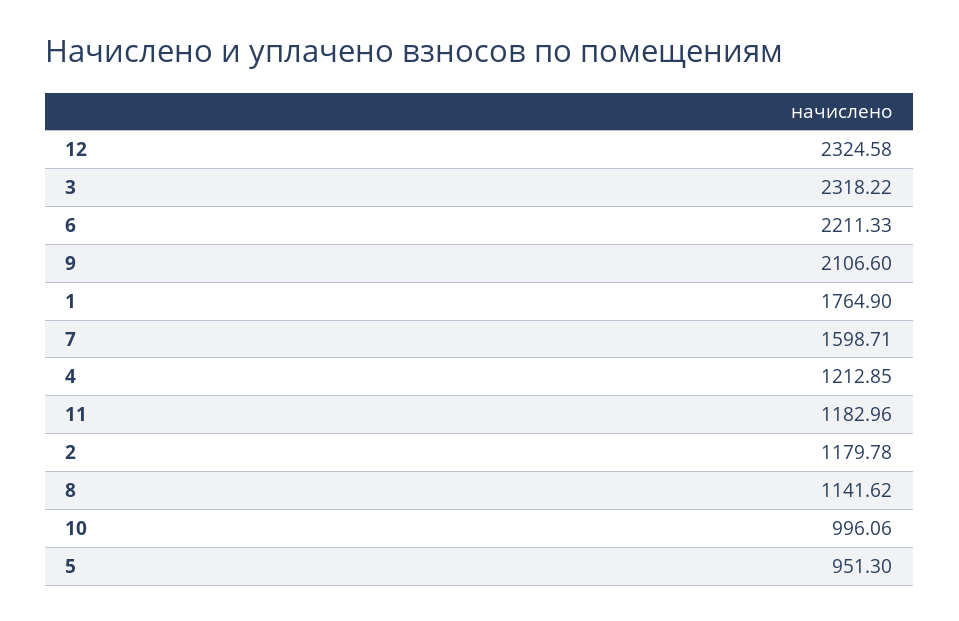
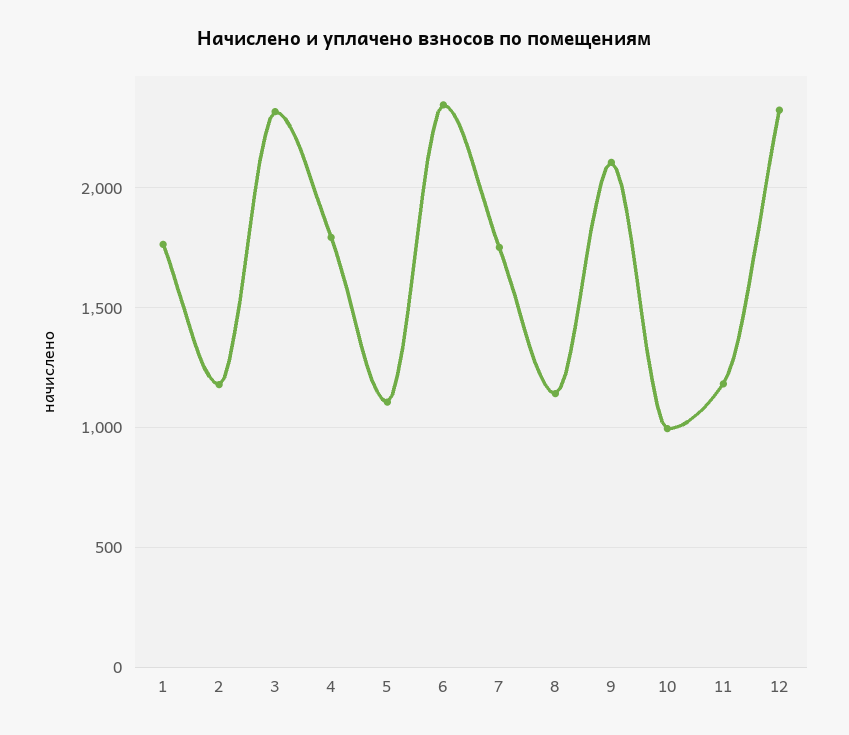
6: 2211.33 -> 2350
7: 1598.71 -> 1750
4: 1212.85 -> 1800
5: 951.3 -> 1100

